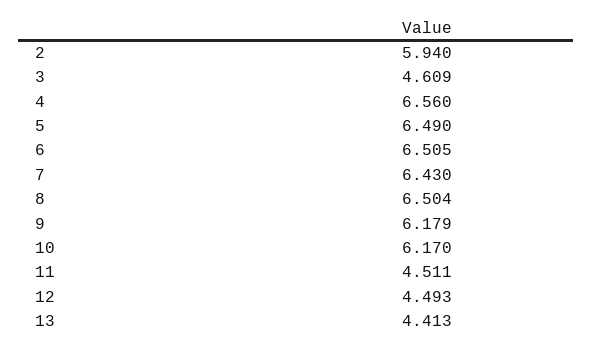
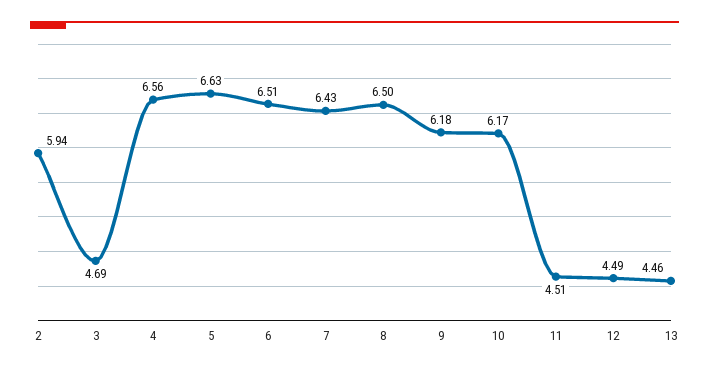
3: 4.609 -> 4.69
5: 6.49 -> 6.63
13: 4.413 -> 4.46

